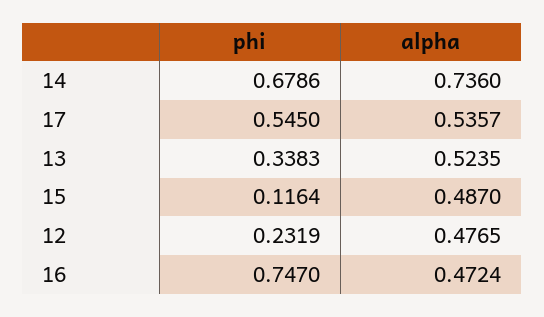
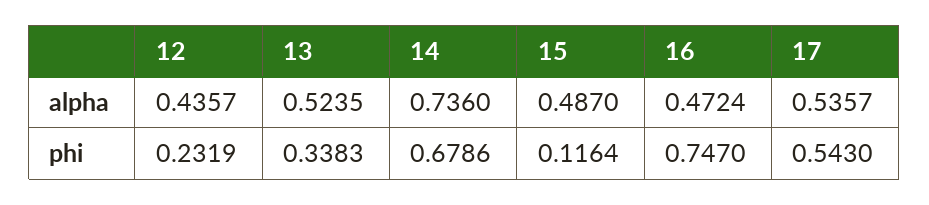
phi, 17: 0.545 -> 0.543
alpha, 12: 0.4765 -> 0.4357

